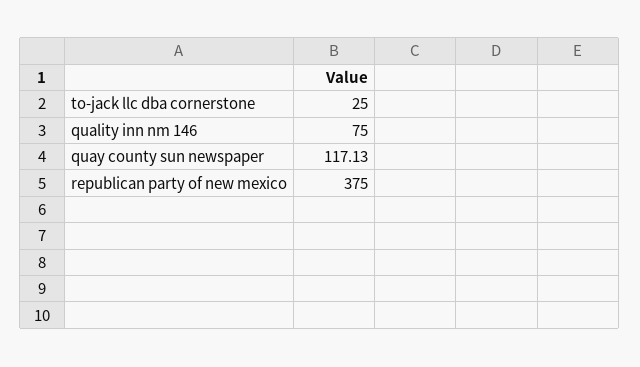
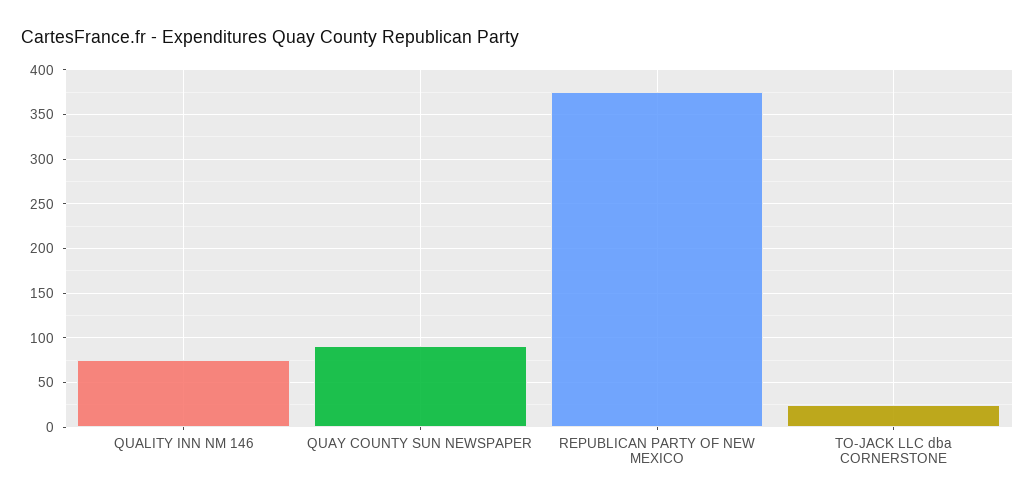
quay county sun newspaper: 117.13 -> 90

